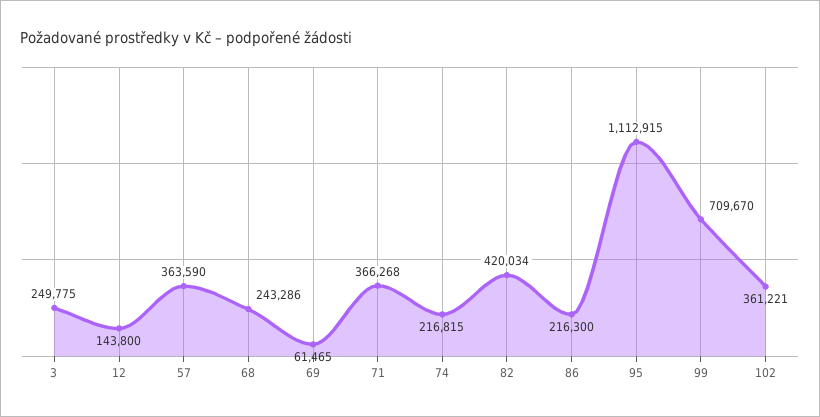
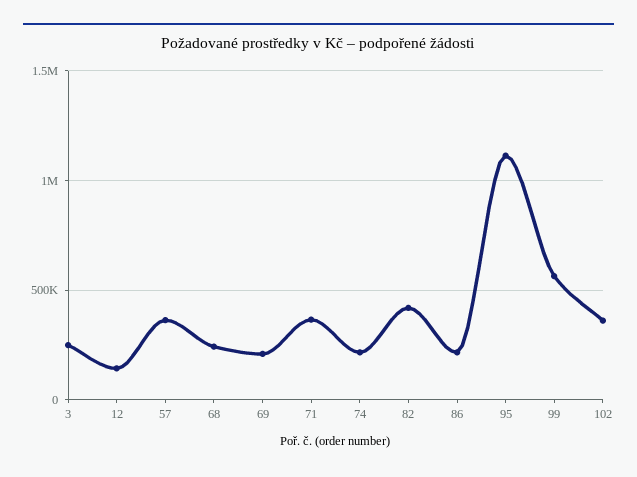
69: 61465 -> 200000
99: 709670 -> 550000

